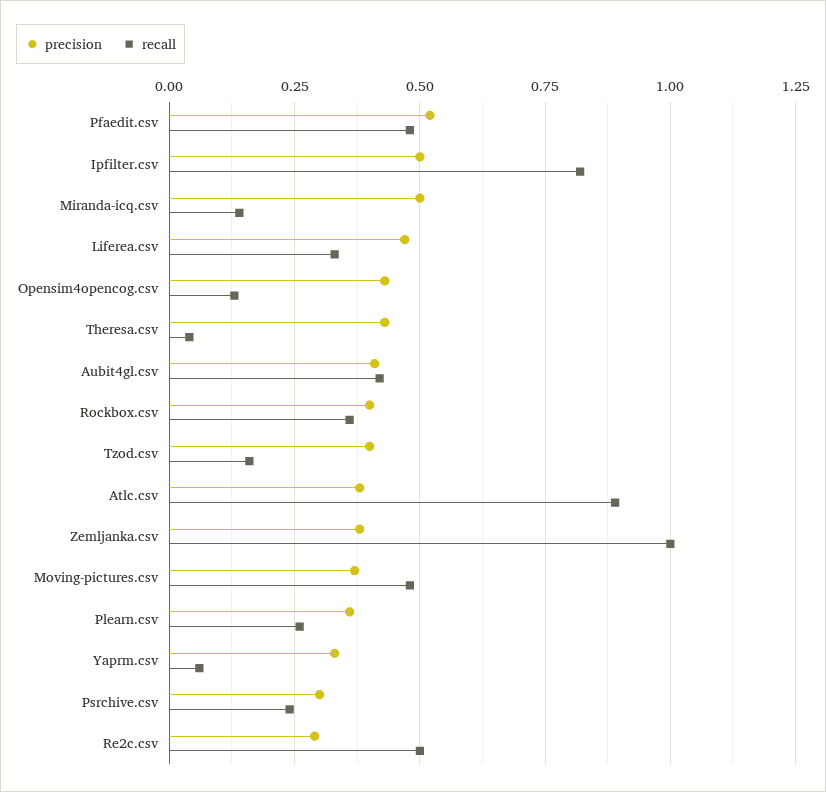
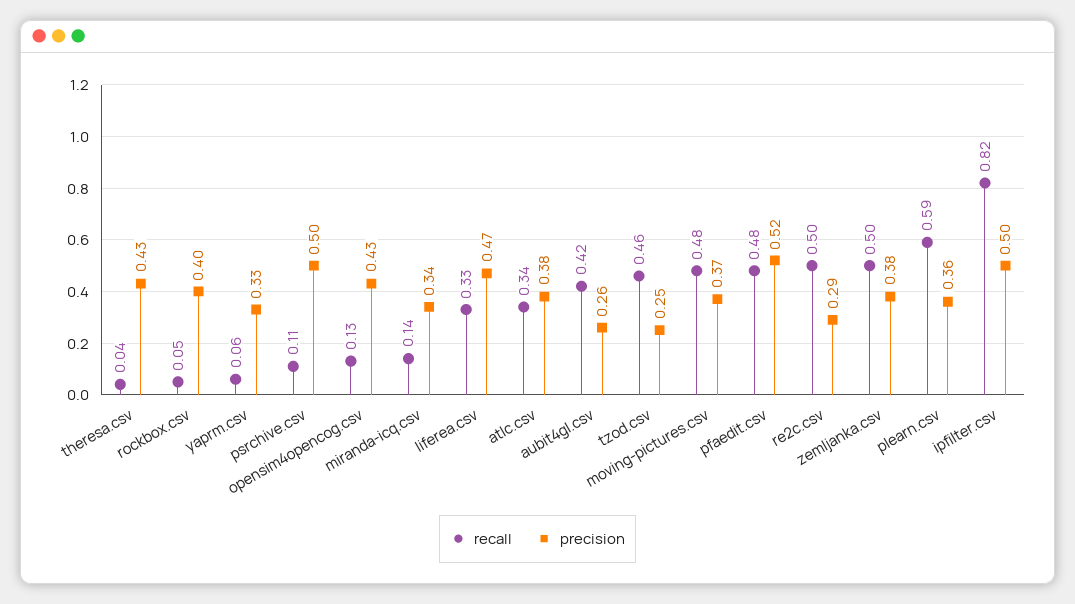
precision, Miranda-icq.csv: 0.5 -> 0.34
precision, Aubit4gl.csv: 0.4 -> 0.26
recall, Rockbox.csv: 0.35 -> 0.05
precision, Tzod.csv: 0.4 -> 0.25
recall, Tzod.csv: 0.15 -> 0.46
recall, Atlc.csv: 0.9 -> 0.34
recall, Zemljanka.csv: 1 -> 0.5
recall, Plearn.csv: 0.25 -> 0.59
precision, Psrchive.csv: 0.3 -> 0.5
recall, Psrchive.csv: 0.25 -> 0.11

